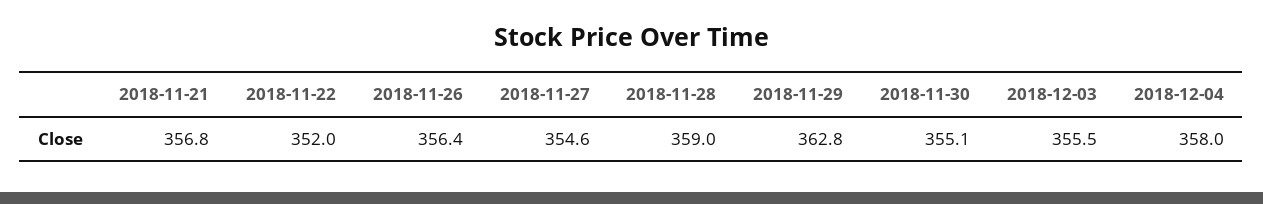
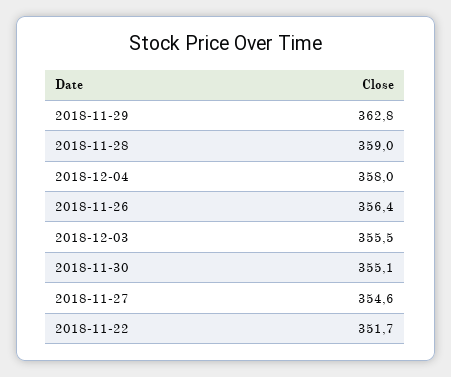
2018-11-21: 356.8 -> none
2018-11-22: 352 -> 351.7

